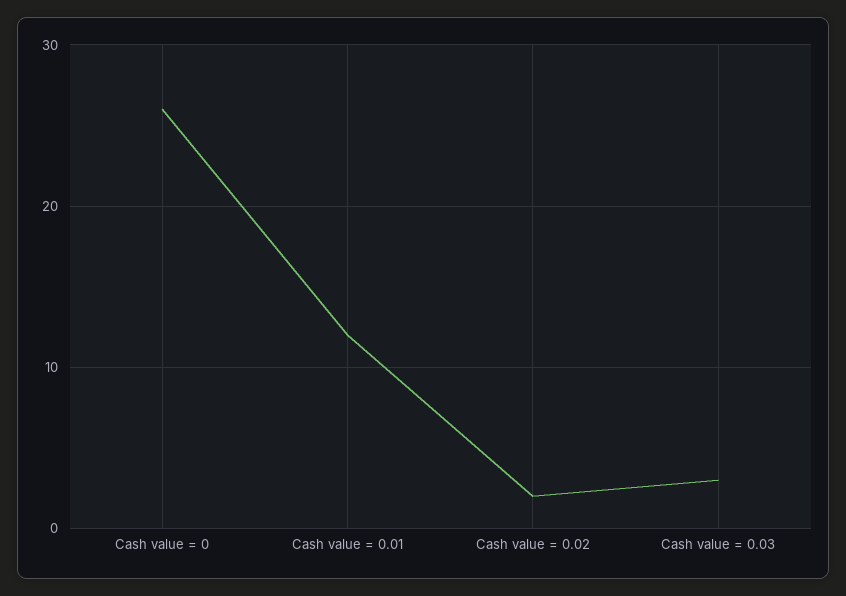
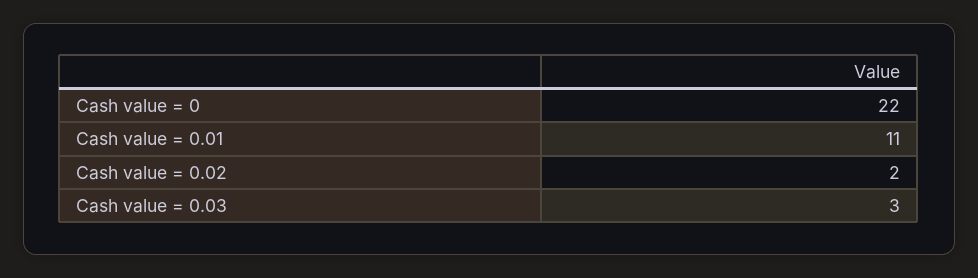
Cash value = 0: 26 -> 22
Cash value = 0.01: 12 -> 11

